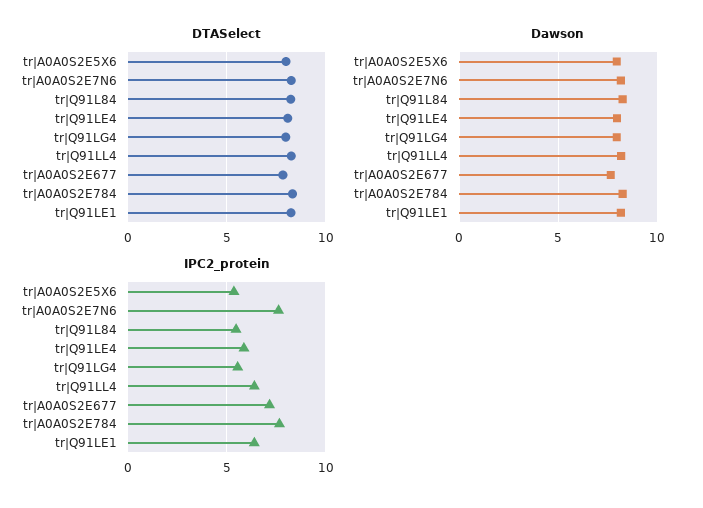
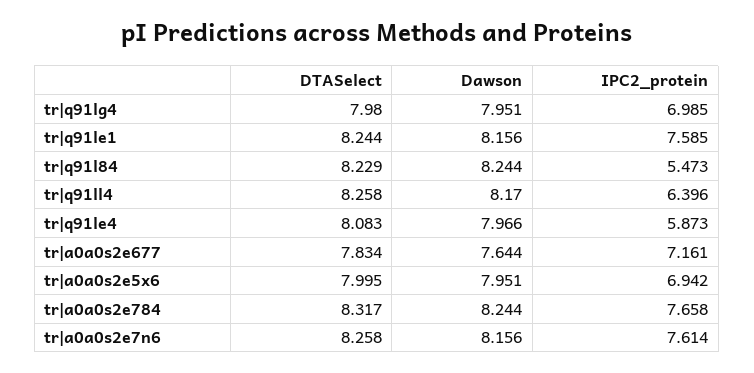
IPC2_protein, tr|A0A0S2E5X6: 5.5 -> 6.942
IPC2_protein, tr|Q91LG4: 5.5 -> 6.985
IPC2_protein, tr|Q91LE1: 6.5 -> 7.585

